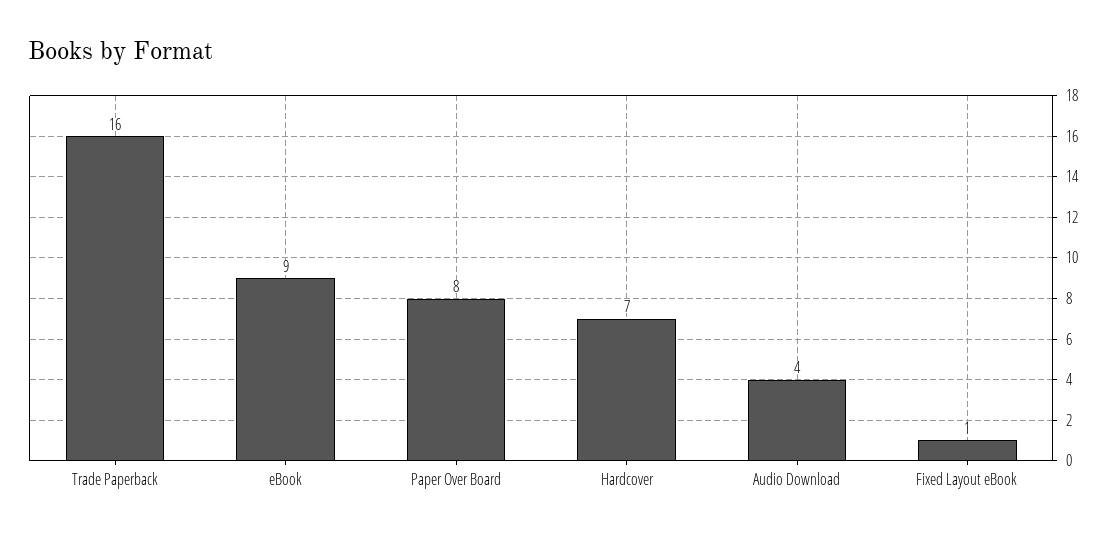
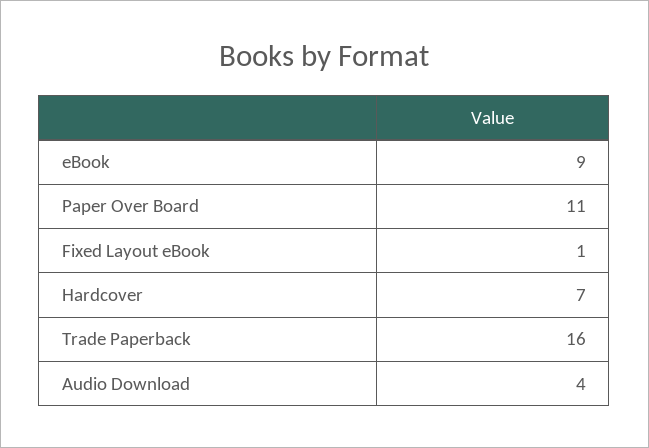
Paper Over Board: 8 -> 11

